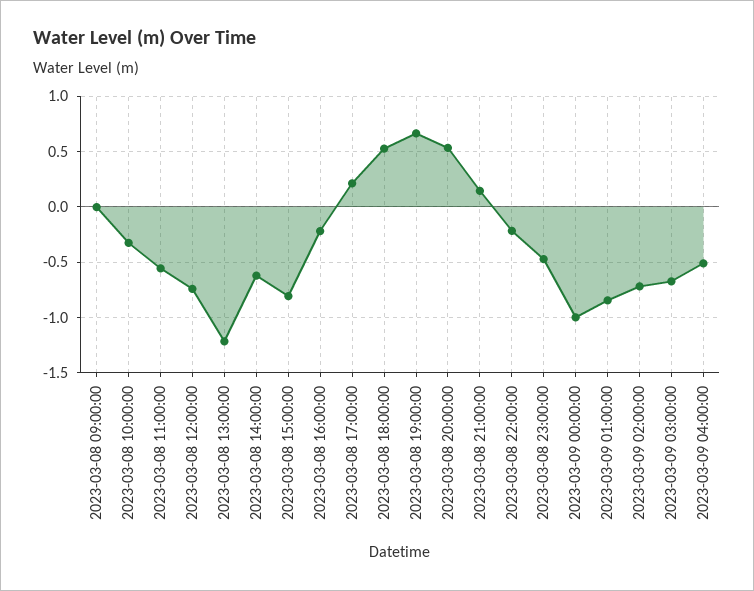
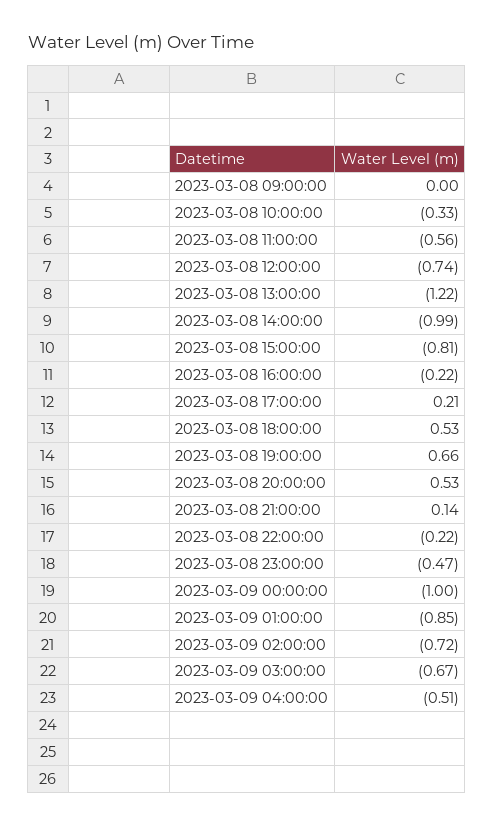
2023-03-08 14:00:00: -0.6 -> -0.99

